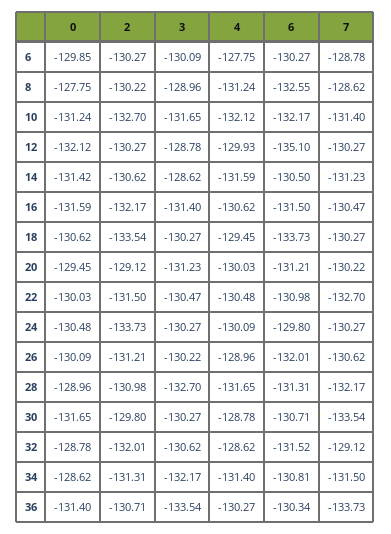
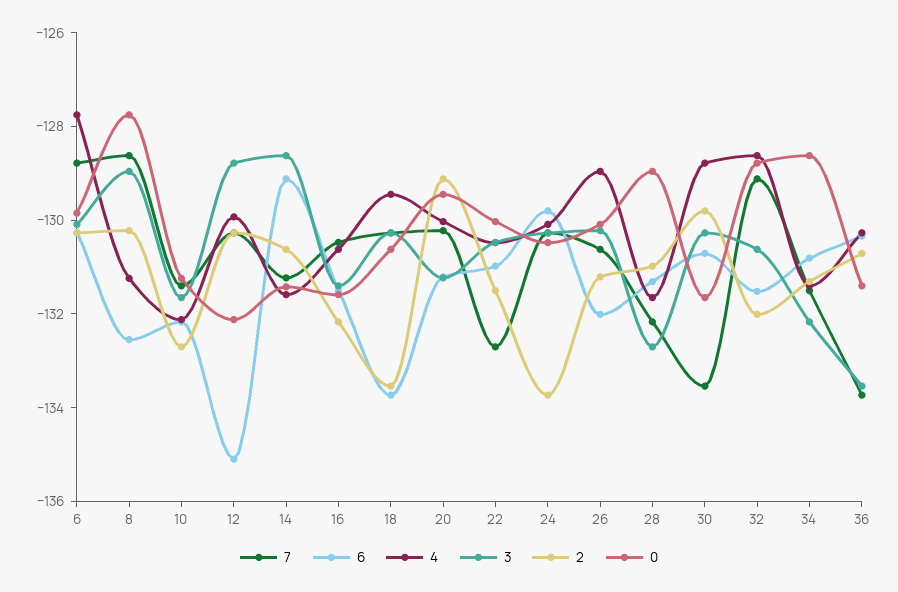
6, 14: -130.5 -> -129

